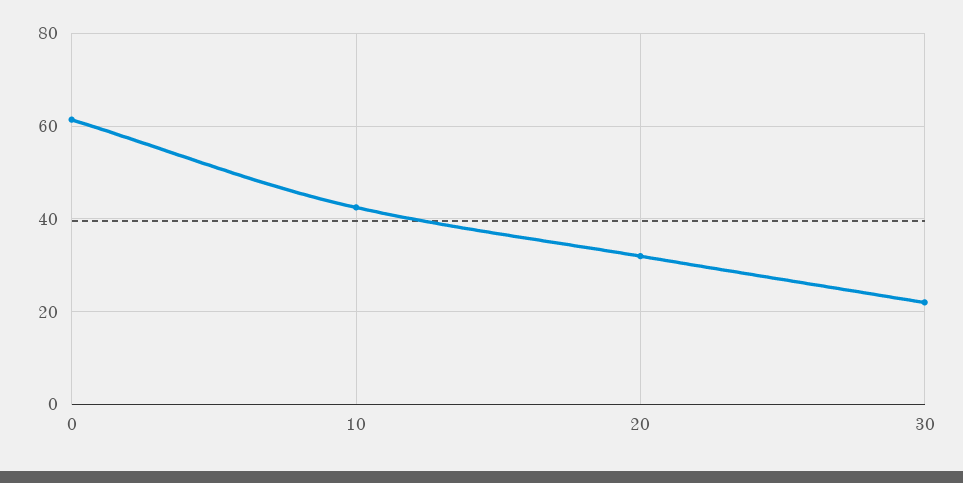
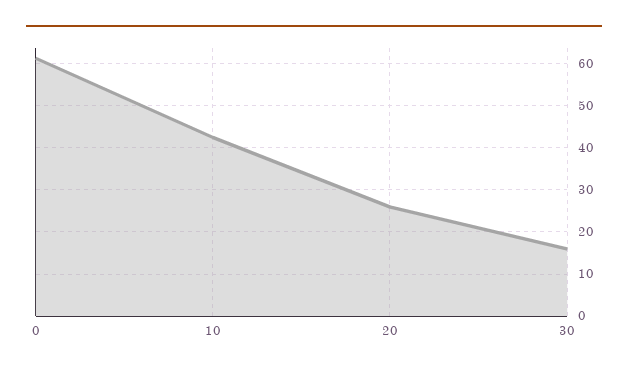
20: 32 -> 26
30: 22 -> 16

